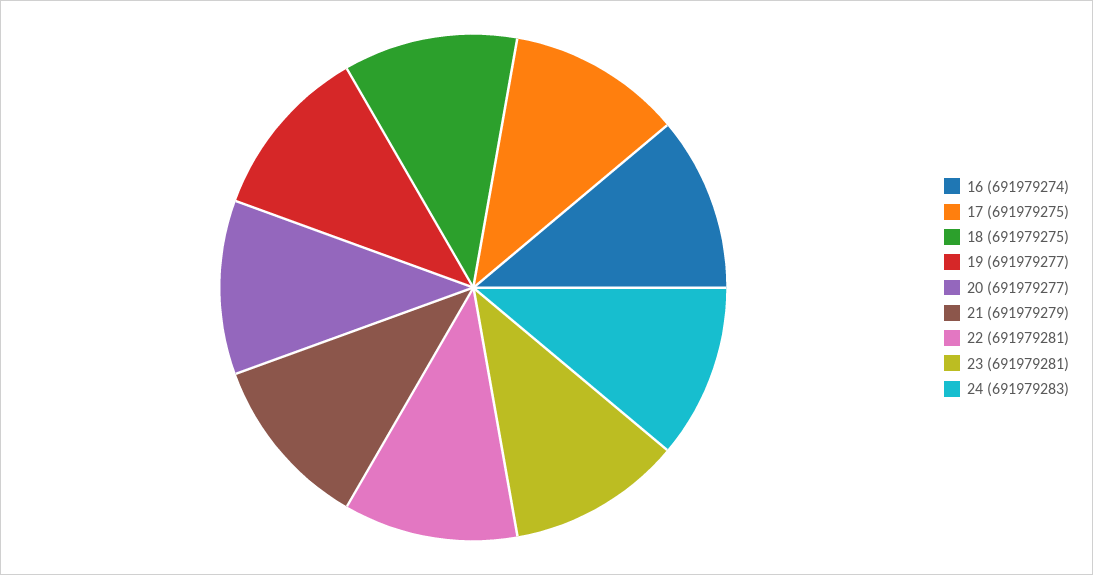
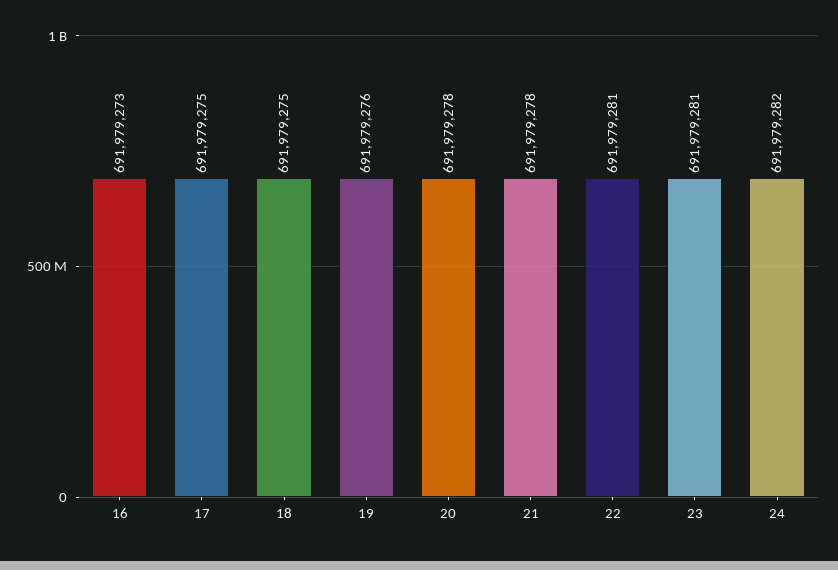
16: 691979274 -> 691979273
19: 691979277 -> 691979276
20: 691979277 -> 691979278
21: 691979279 -> 691979278
24: 691979283 -> 691979282

